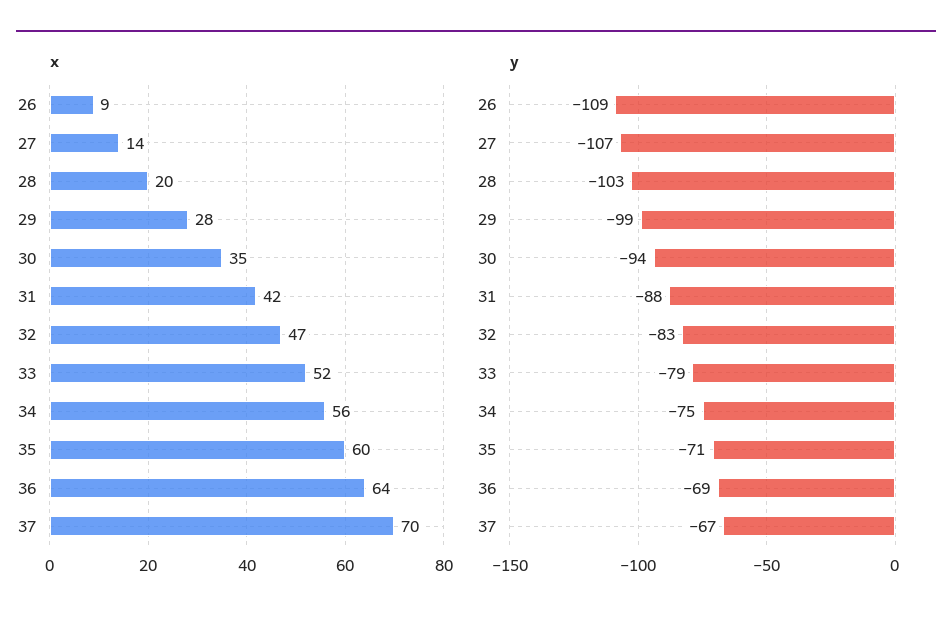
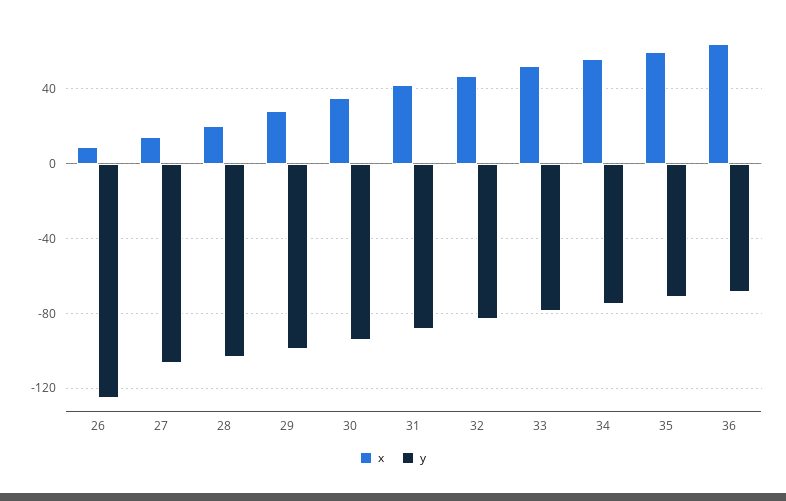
x, 37: 70 -> none
y, 26: -109 -> -125
y, 37: -67 -> none

